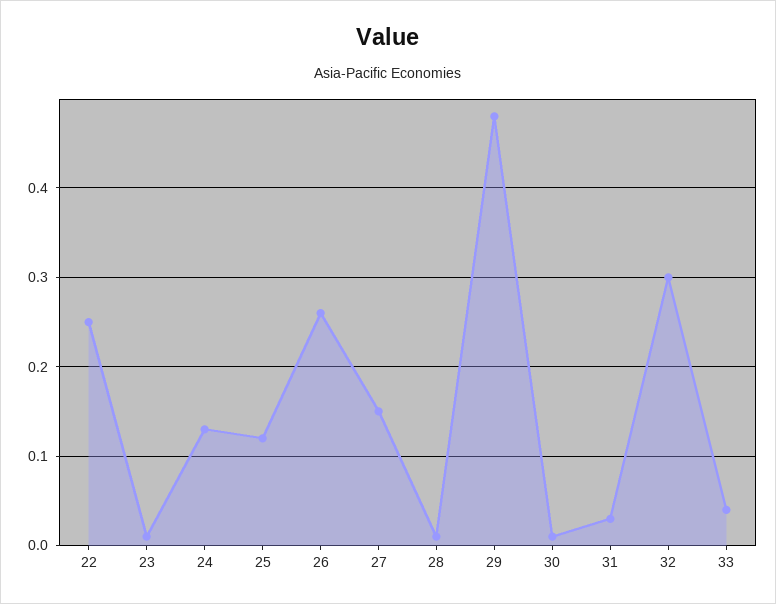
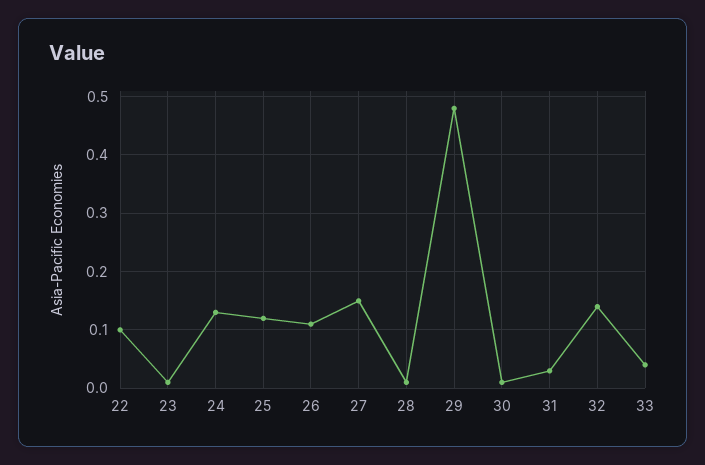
22: 0.25 -> 0.1
26: 0.26 -> 0.1
32: 0.3 -> 0.15

